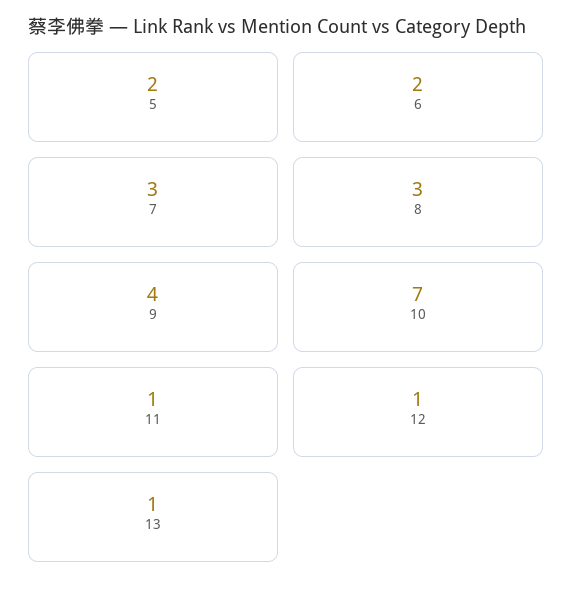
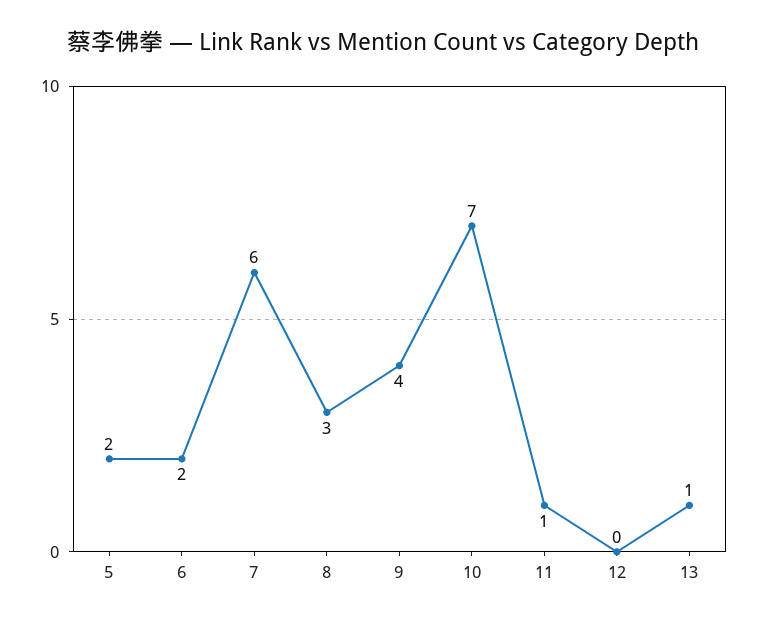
7: 3 -> 6
12: 1 -> 0

